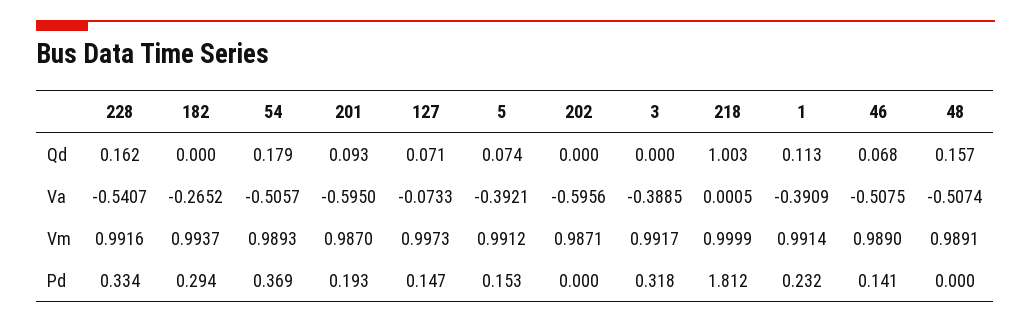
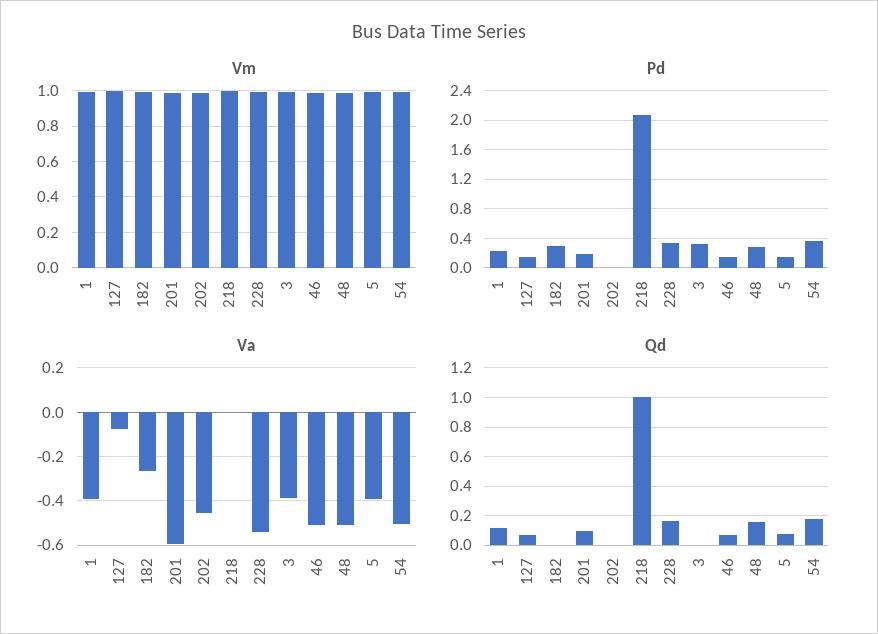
Va, 202: -0.5956 -> -0.45
Pd, 218: 1.812 -> 2.1
Pd, 48: 0 -> 0.3

